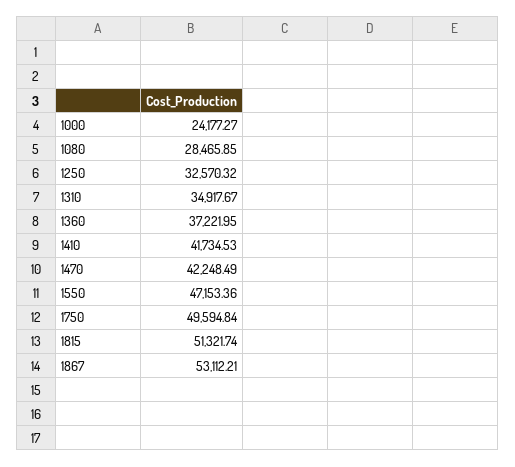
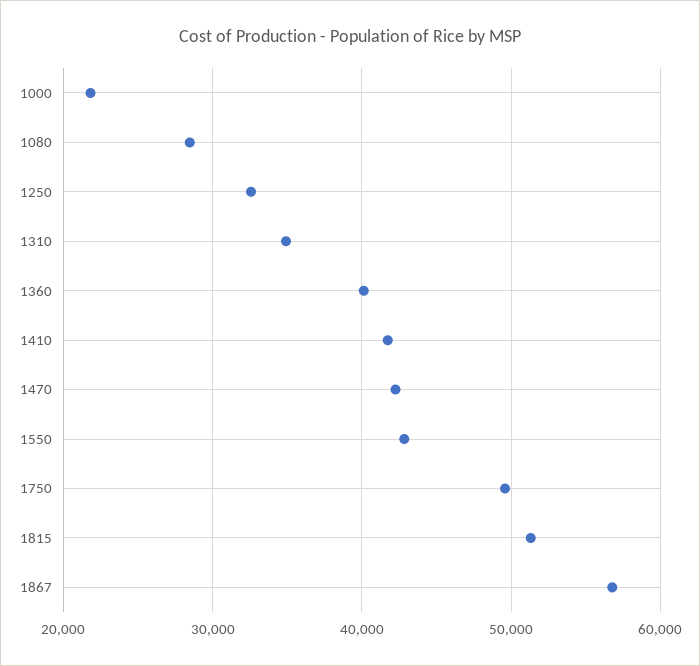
1000: 24177.27 -> 22000
1360: 37221.95 -> 40000
1550: 47153.36 -> 43000
1867: 53112.21 -> 57000

